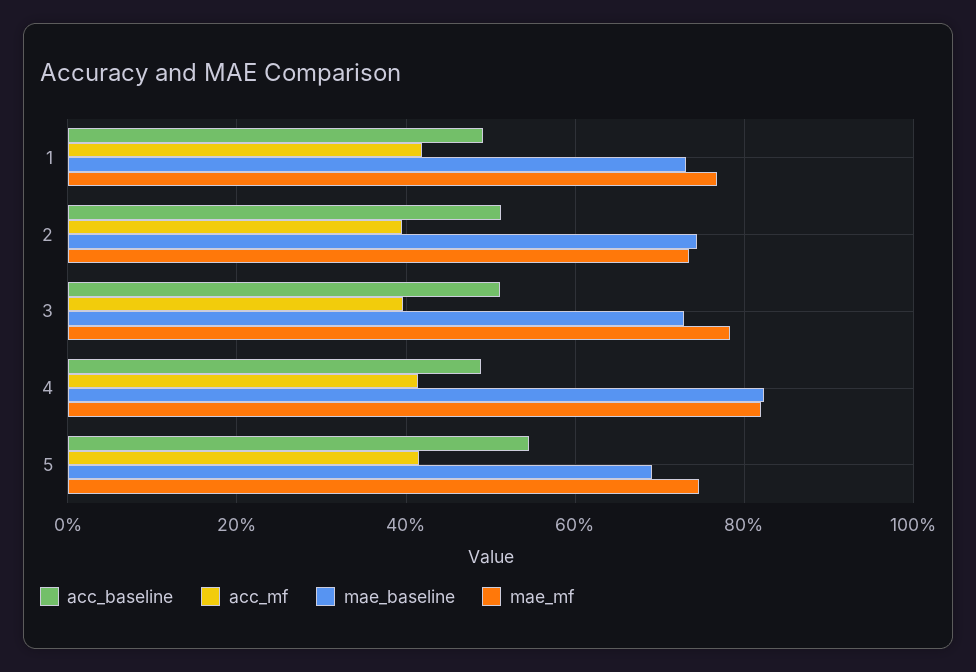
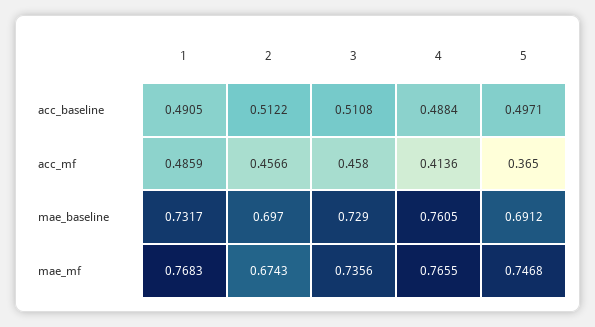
acc_mf, 1: 0.42 -> 0.4859
acc_mf, 2: 0.4 -> 0.4566
mae_baseline, 2: 0.74 -> 0.697
mae_mf, 2: 0.74 -> 0.6743
acc_mf, 3: 0.4 -> 0.458
mae_mf, 3: 0.78 -> 0.7356
mae_baseline, 4: 0.82 -> 0.7605
mae_mf, 4: 0.82 -> 0.7655
acc_baseline, 5: 0.54 -> 0.4971
acc_mf, 5: 0.42 -> 0.365

